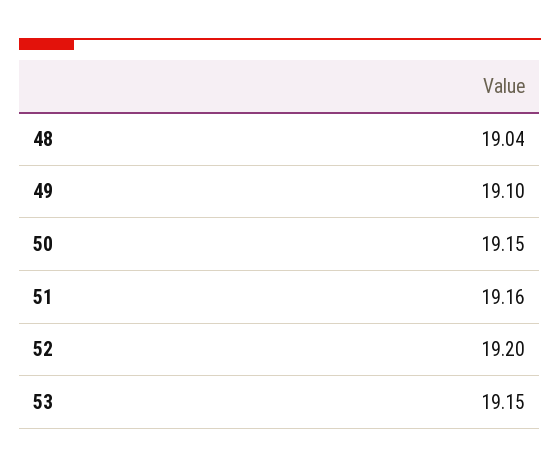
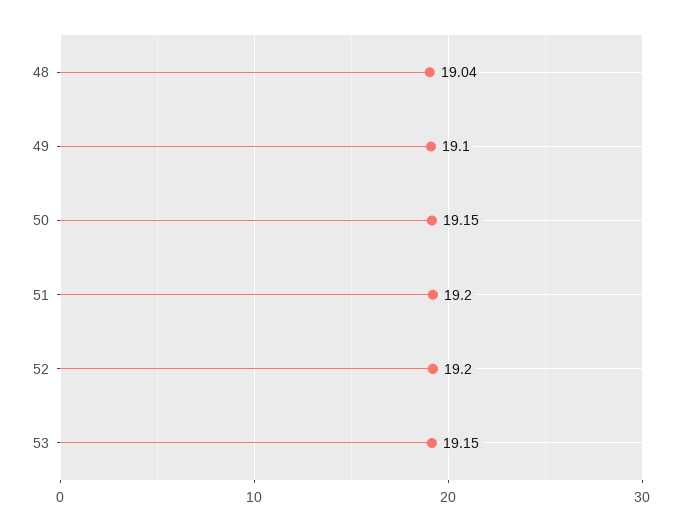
51: 19.16 -> 19.2

